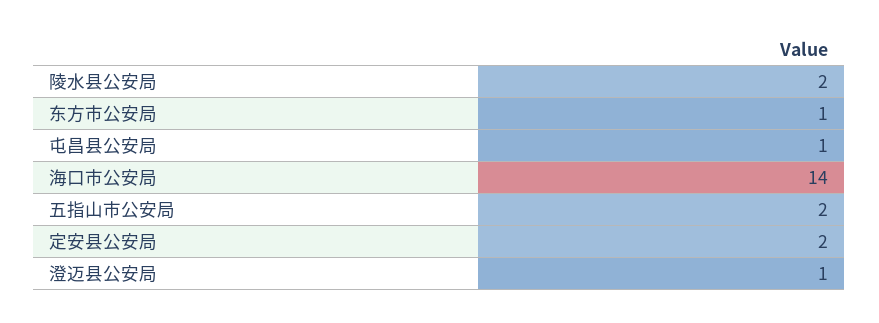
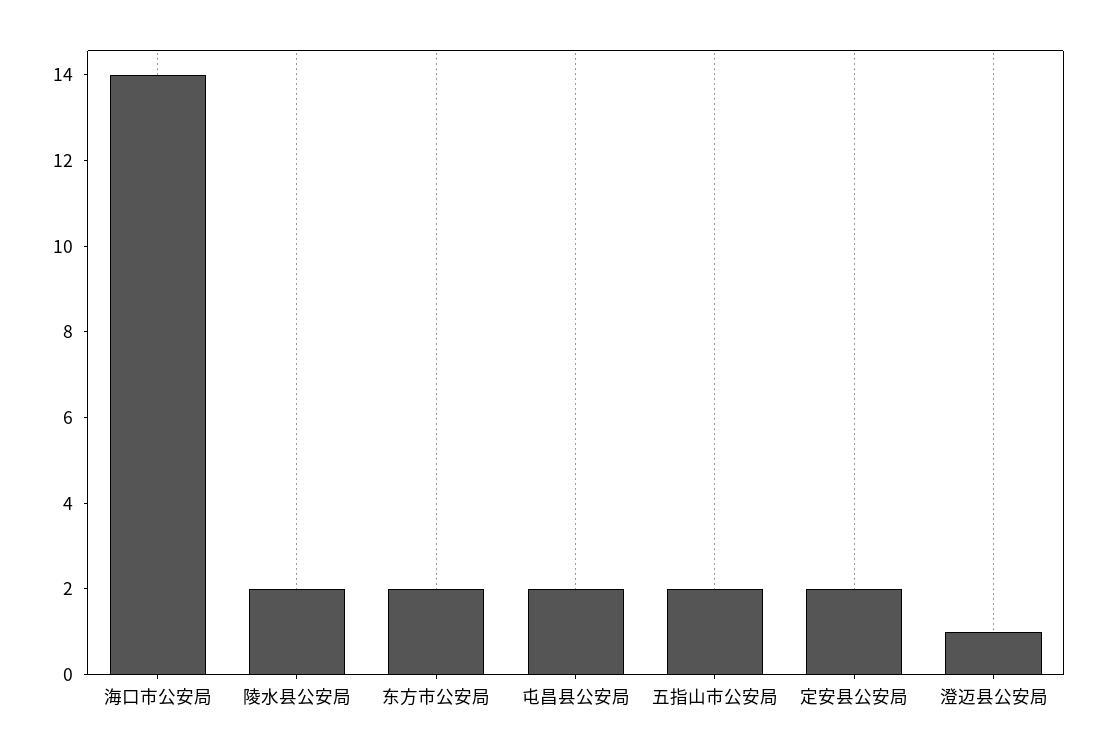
东方市公安局: 1 -> 2
屯昌县公安局: 1 -> 2

